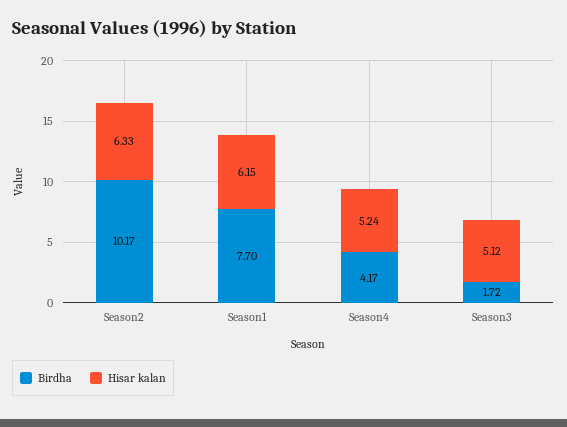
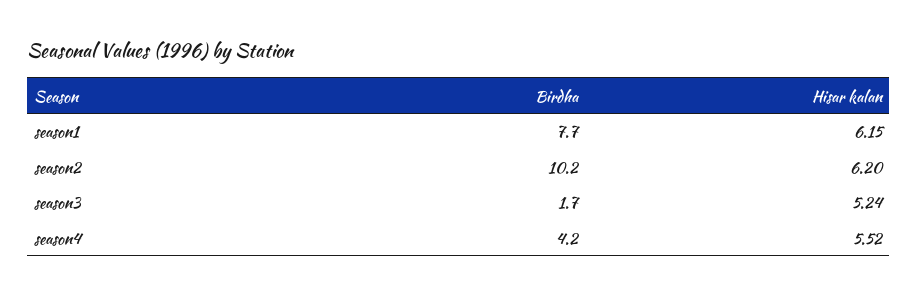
Hisar kalan, Season2: 6.33 -> 6.2
Hisar kalan, Season4: 5.24 -> 5.52
Hisar kalan, Season3: 5.12 -> 5.24

